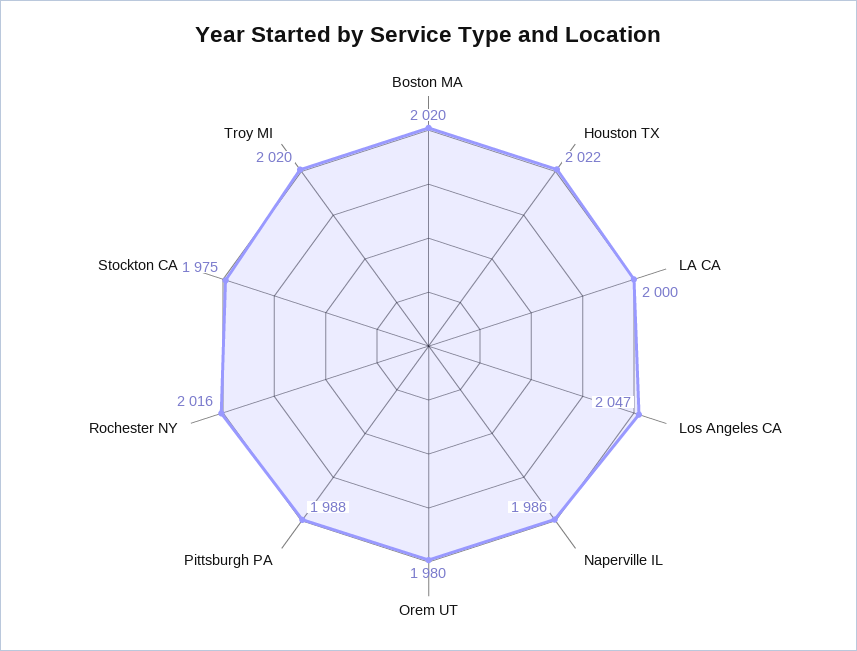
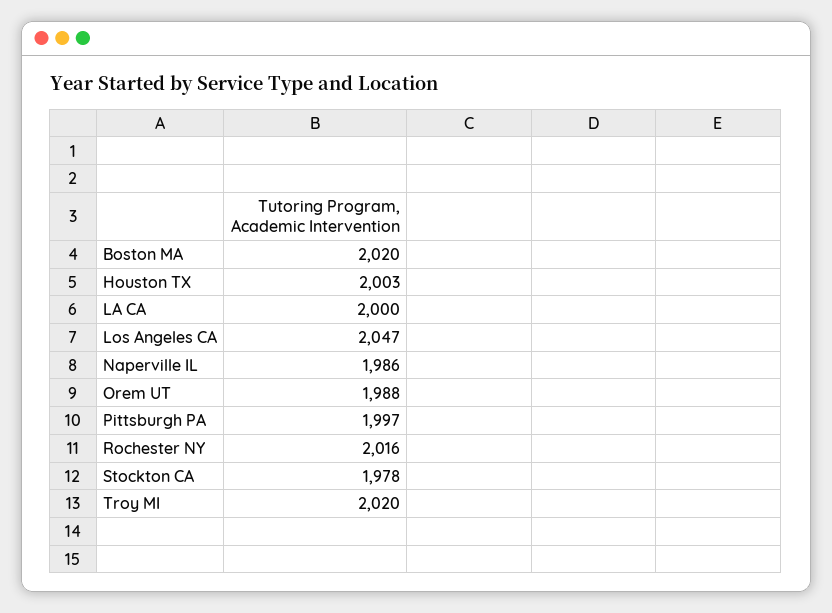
Houston TX: 2022 -> 2003
Orem UT: 1980 -> 1988
Pittsburgh PA: 1988 -> 1997
Stockton CA: 1975 -> 1978

